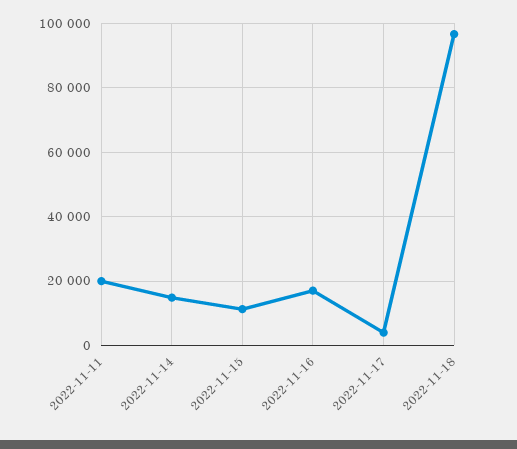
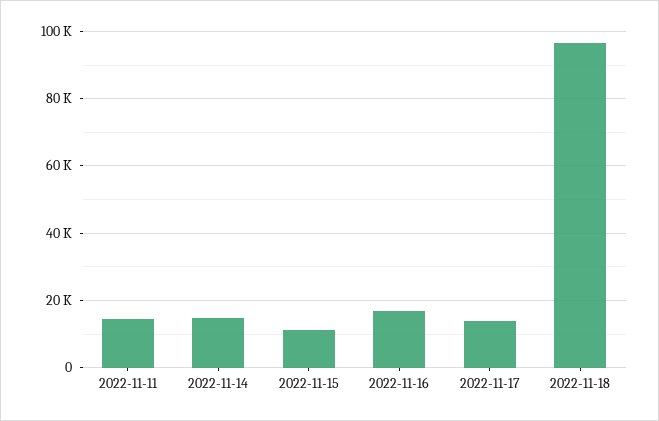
2022-11-11: 20000 -> 14000
2022-11-17: 4000 -> 14000

